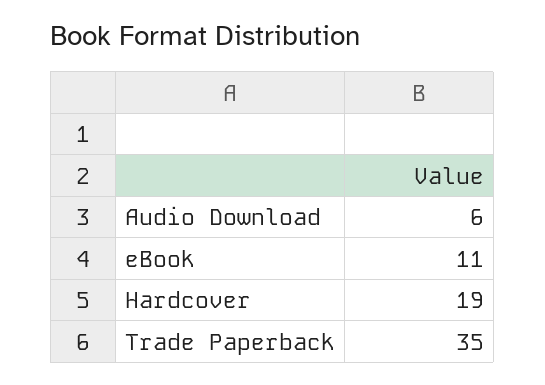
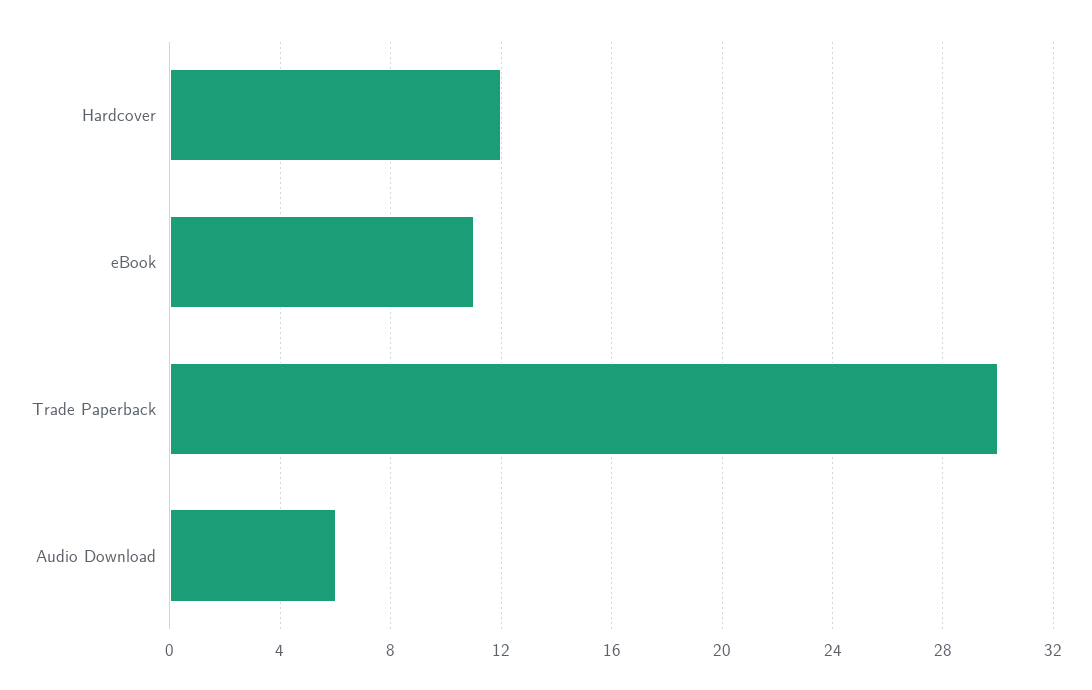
Hardcover: 19 -> 12
Trade Paperback: 35 -> 30

